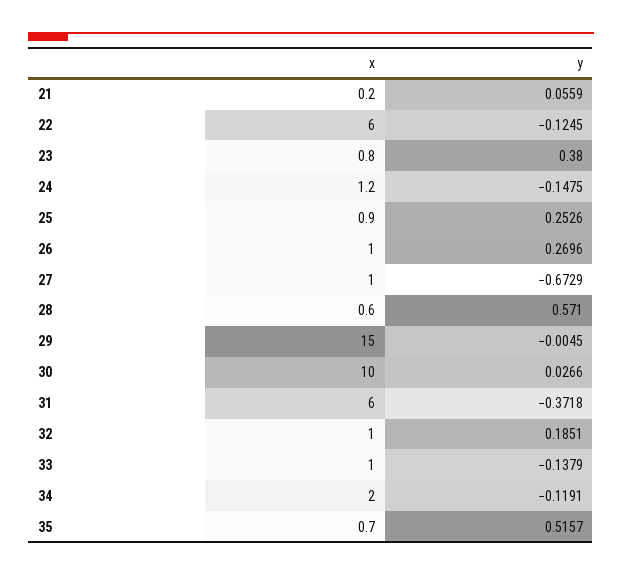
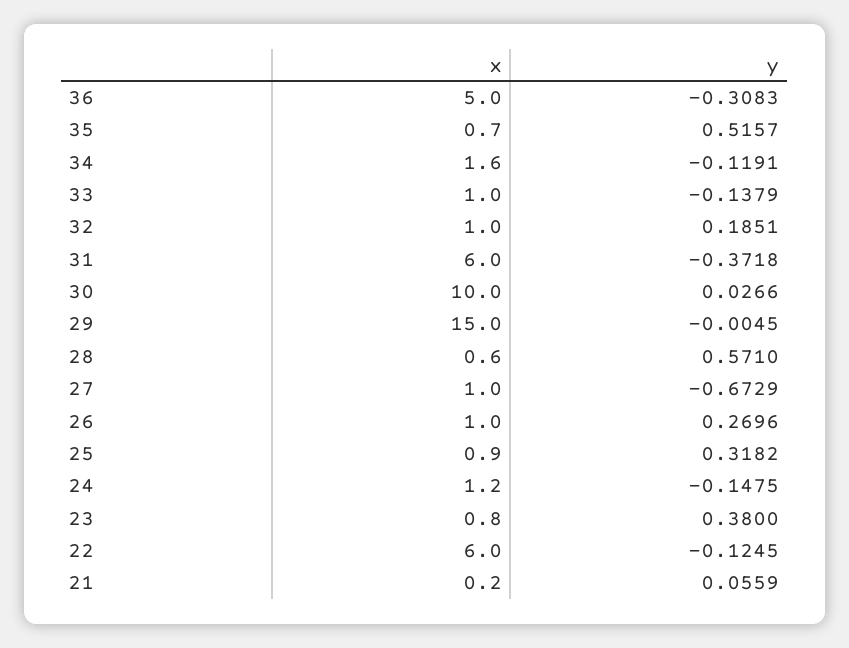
y, 25: 0.2526 -> 0.3182
x, 34: 2 -> 1.6
x, 36: none -> 5
y, 36: none -> -0.3083

